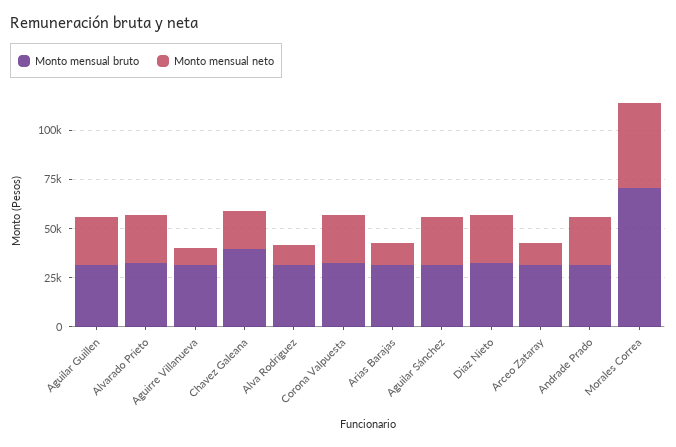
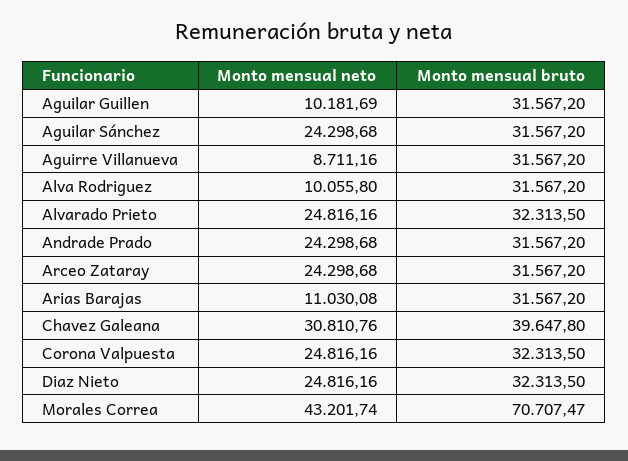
Monto mensual neto, Aguilar Guillen: 25000 -> 10181.69
Monto mensual neto, Chavez Galeana: 20000 -> 30810.76
Monto mensual neto, Arceo Zataray: 10000 -> 24298.68

